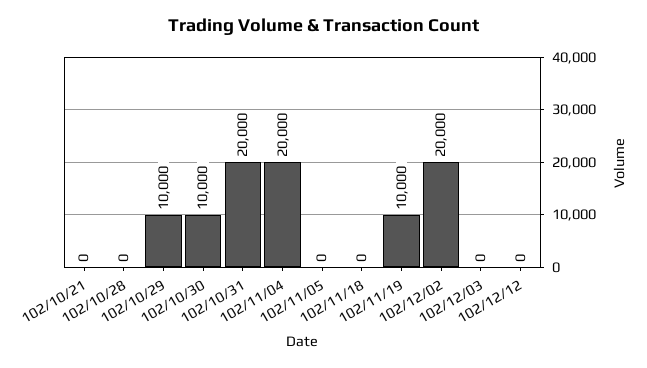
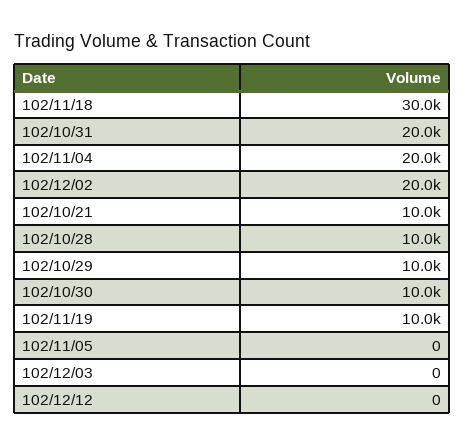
102/10/21: 0 -> 10000
102/10/28: 0 -> 10000
102/11/18: 0 -> 30000

